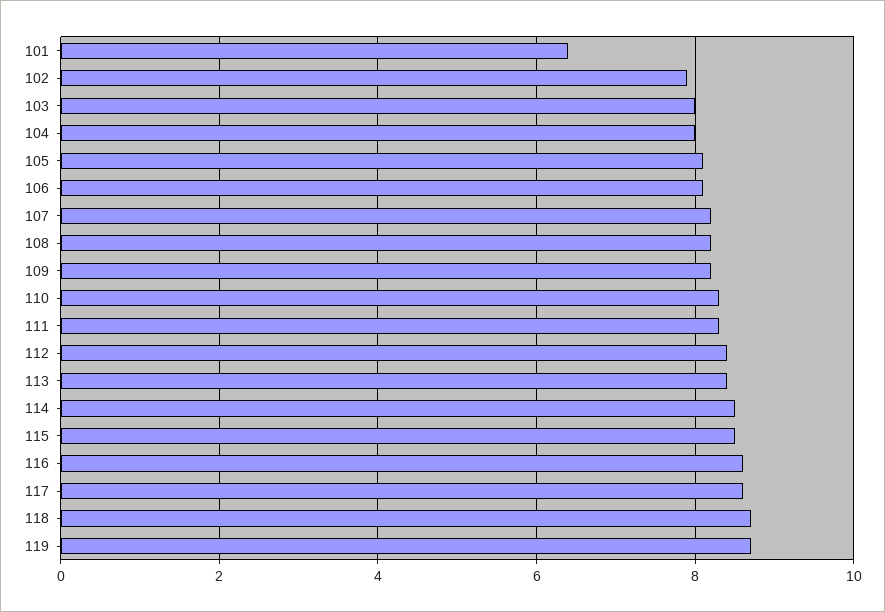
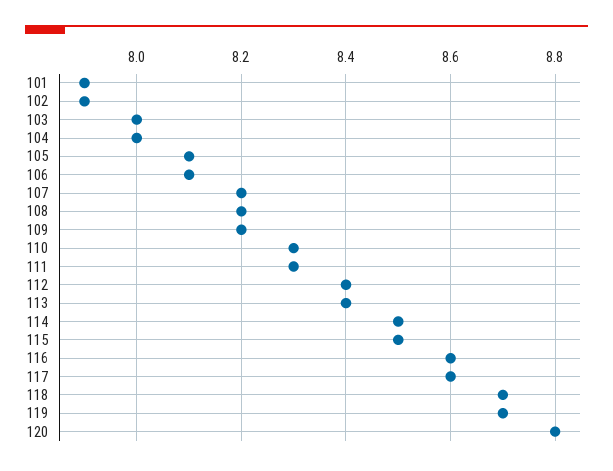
101: 6.5 -> 7.9
120: none -> 8.8

